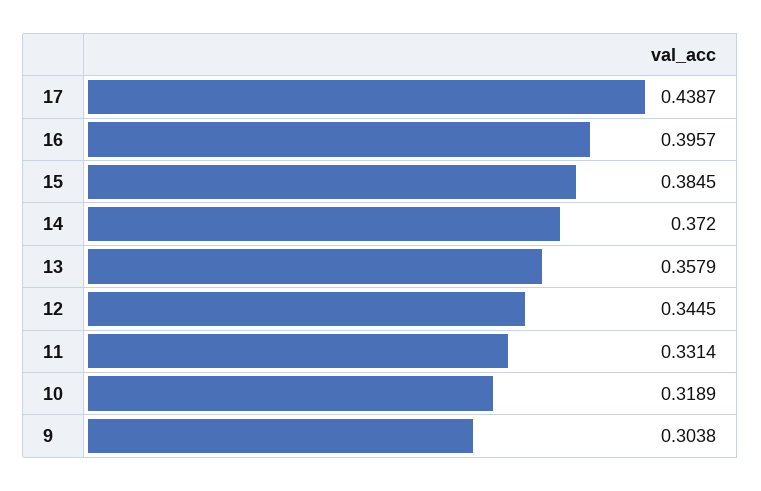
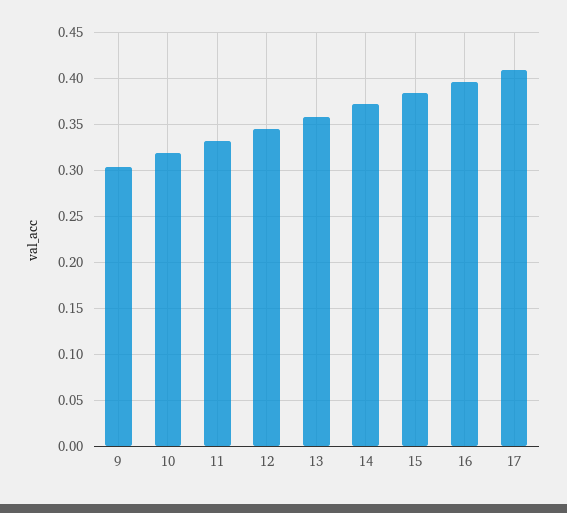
17: 0.4387 -> 0.41

